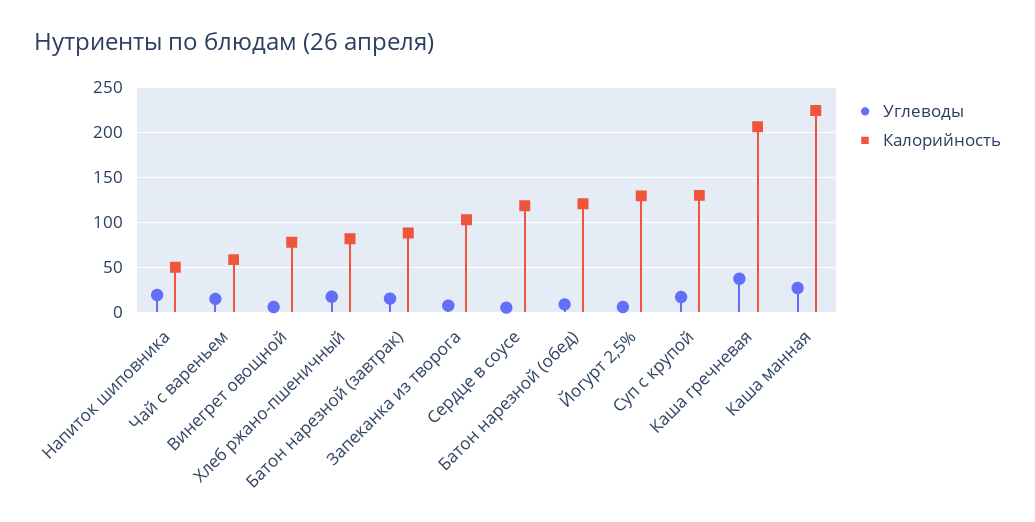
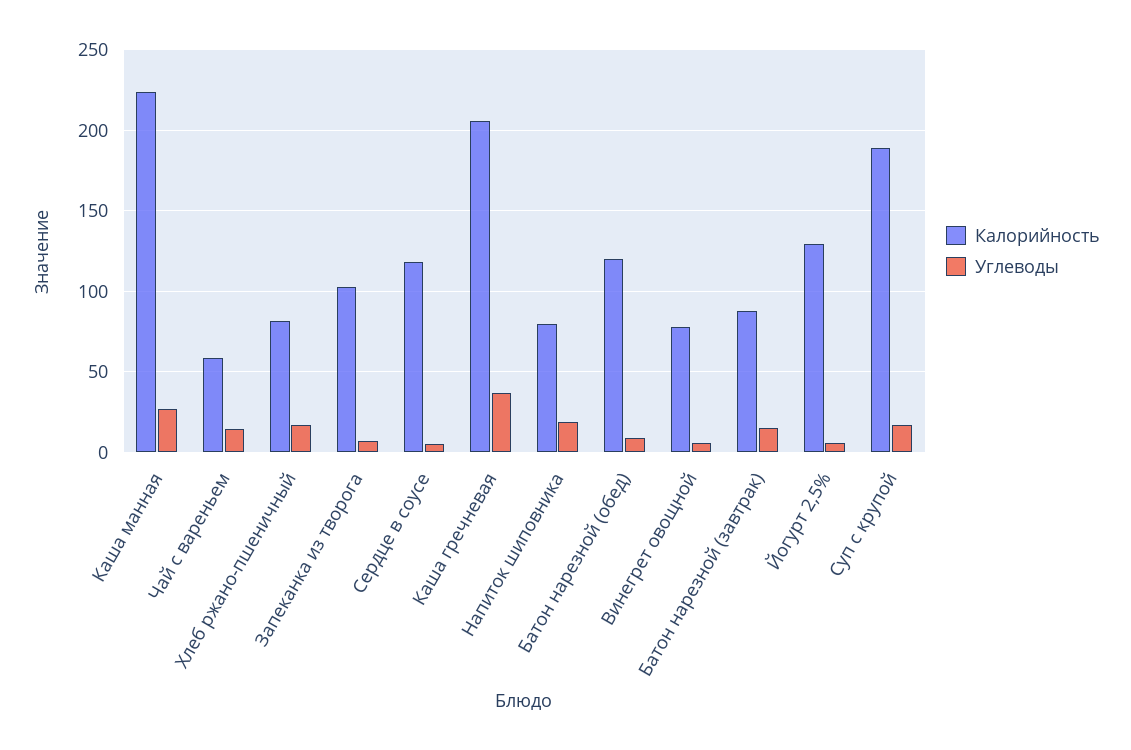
Калорийность, Напиток шиповника: 50 -> 80
Калорийность, Суп с крупой: 130 -> 190

